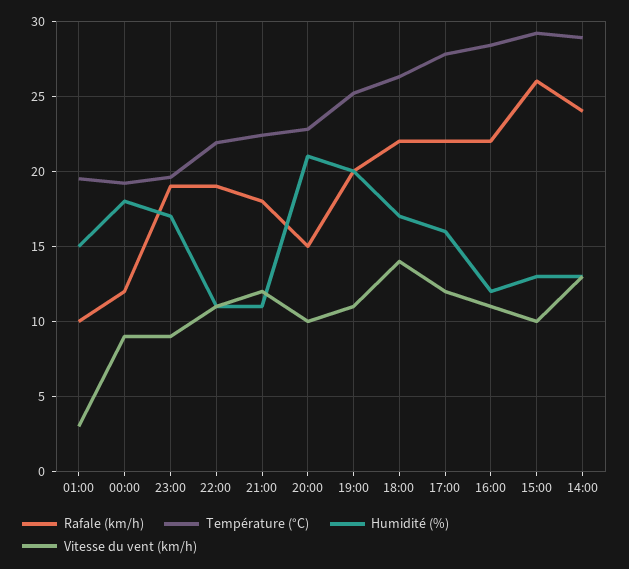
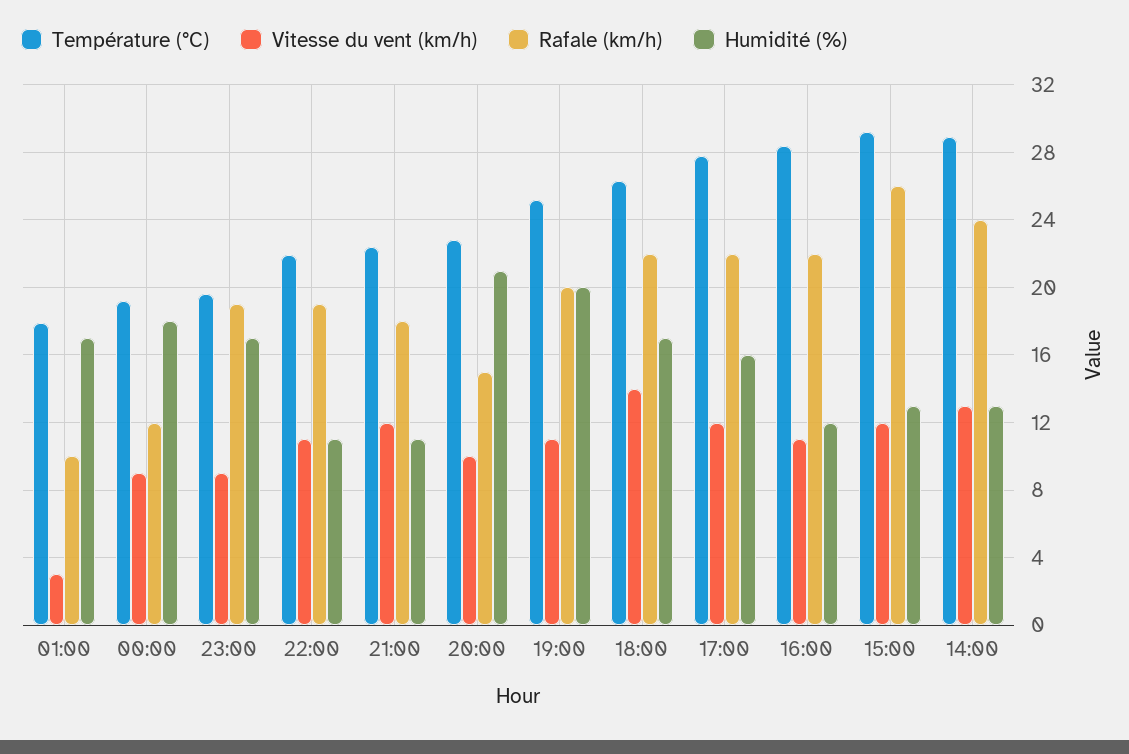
Température (°C), 01:00: 19.5 -> 18
Humidité (%), 01:00: 15 -> 17
Vitesse du vent (km/h), 15:00: 10 -> 12

